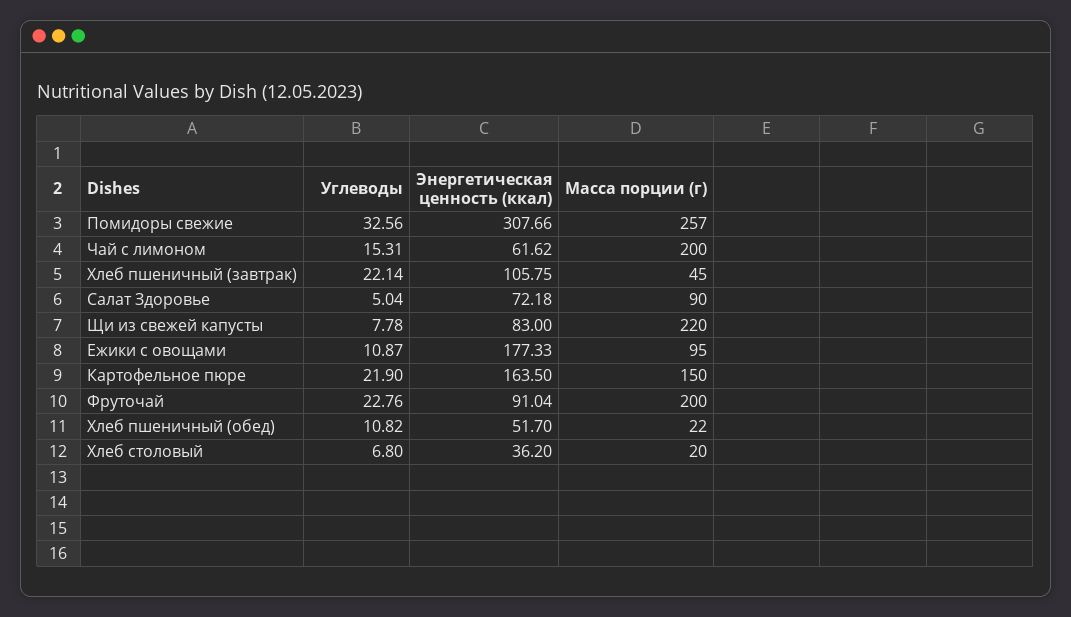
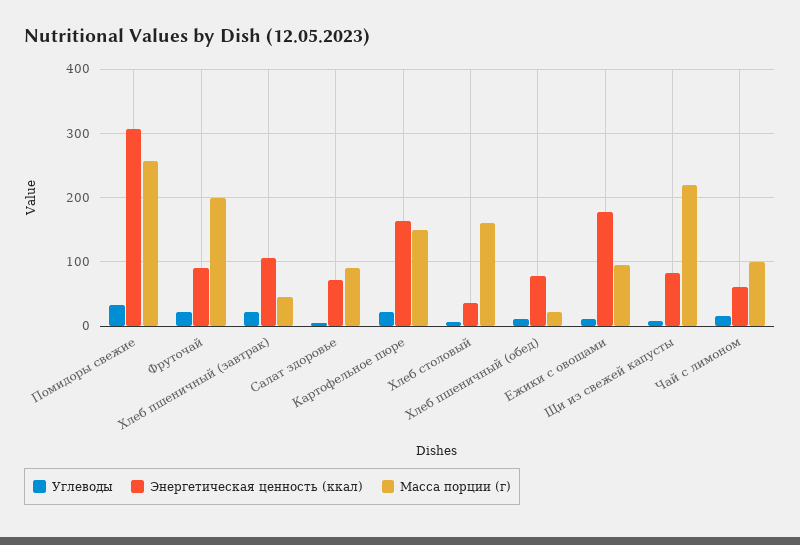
Масса порции (г), Чай с лимоном: 200 -> 100
Энергетическая ценность (ккал), Хлеб пшеничный (обед): 51.7 -> 80
Масса порции (г), Хлеб столовый: 20 -> 160

